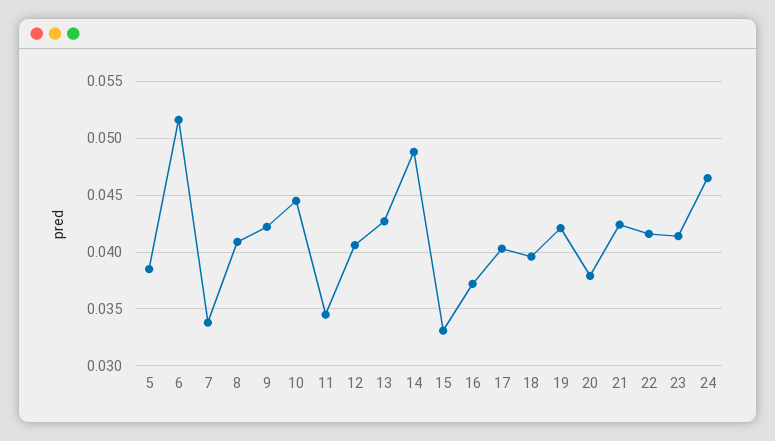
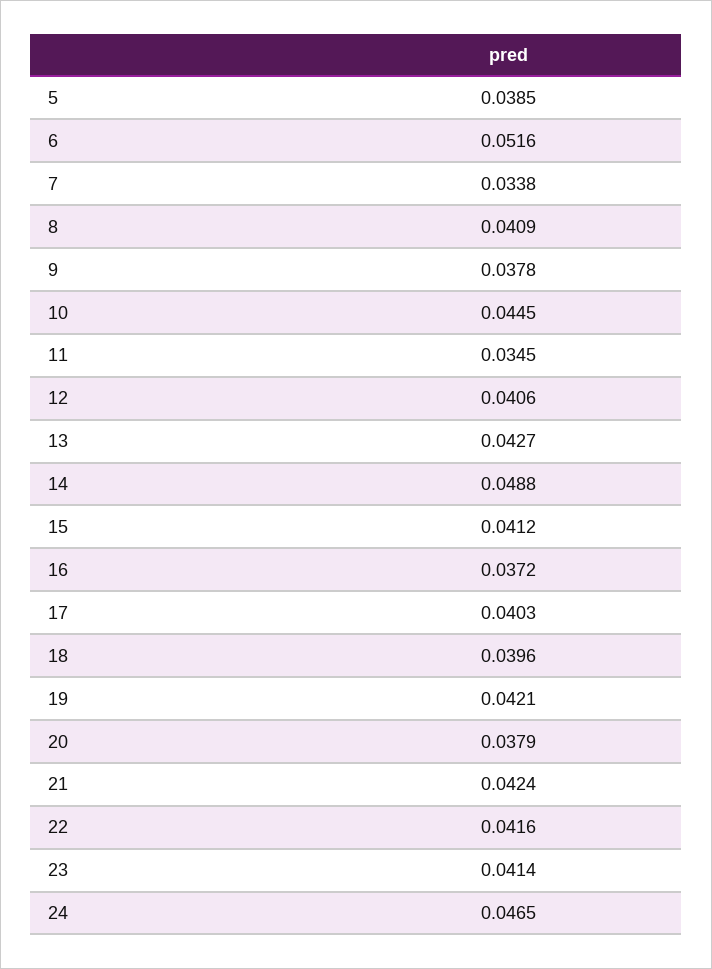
9: 0.042 -> 0.0378
15: 0.033 -> 0.0412

